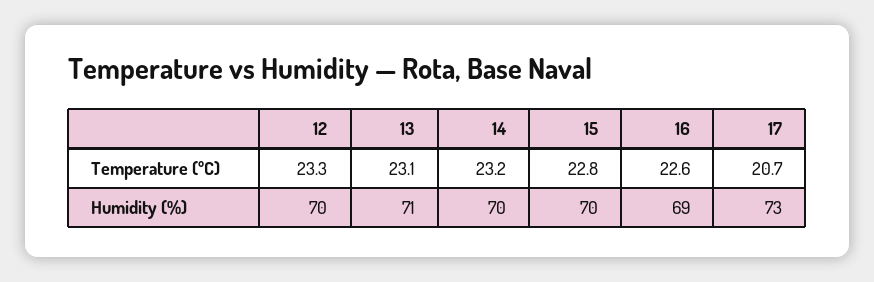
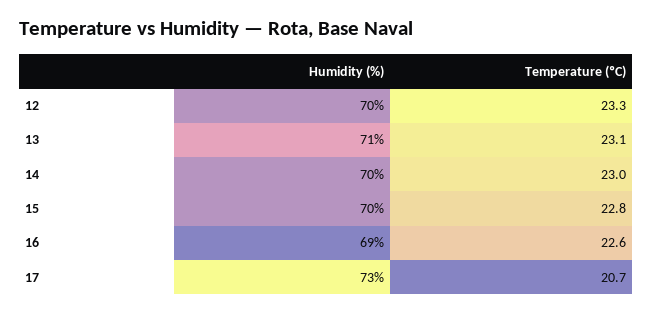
14, Temperature (ºC): 23.2 -> 23

